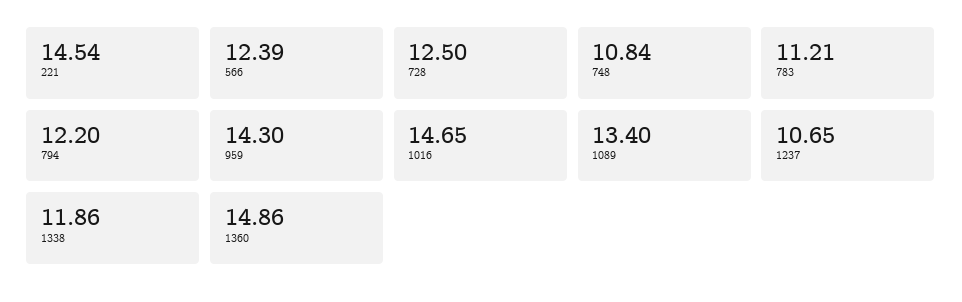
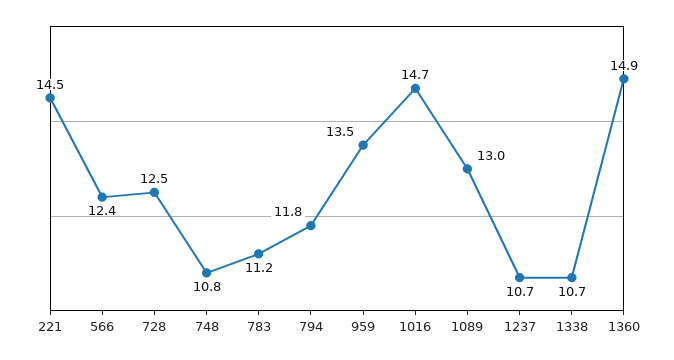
794: 12.2 -> 11.8
959: 14.3 -> 13.5
1089: 13.4 -> 13
1338: 11.86 -> 10.7

